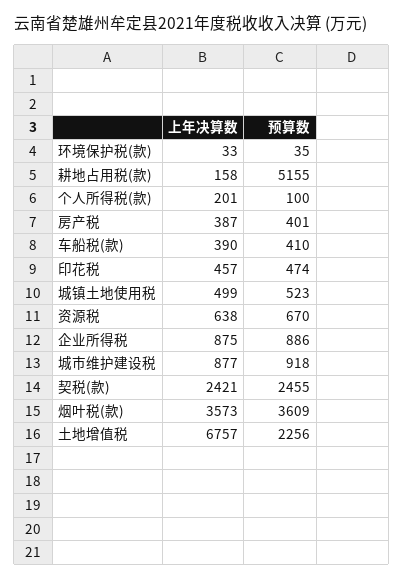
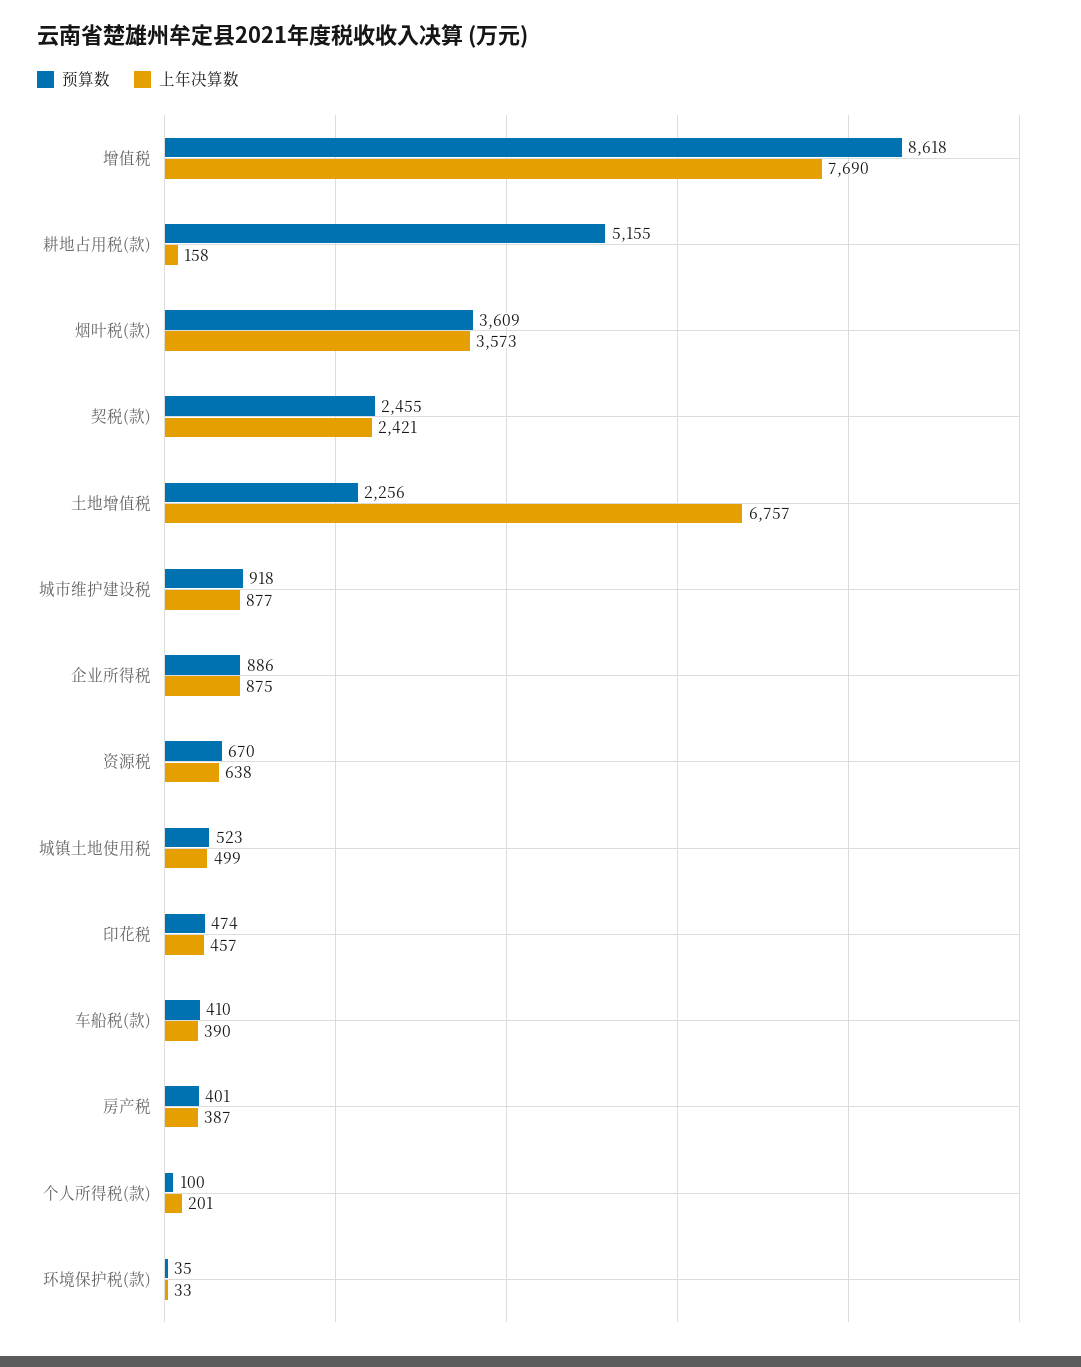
预算数, 增值税: none -> 8618
上年决算数, 增值税: none -> 7690

